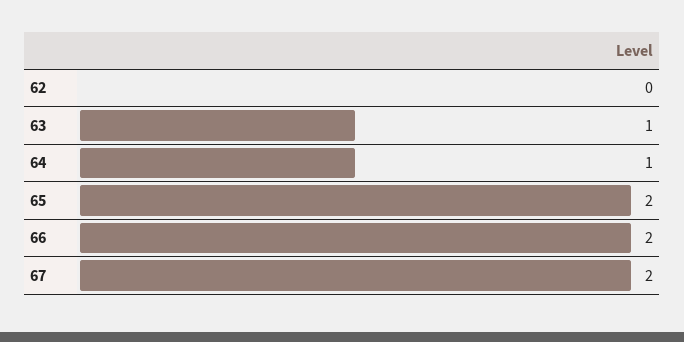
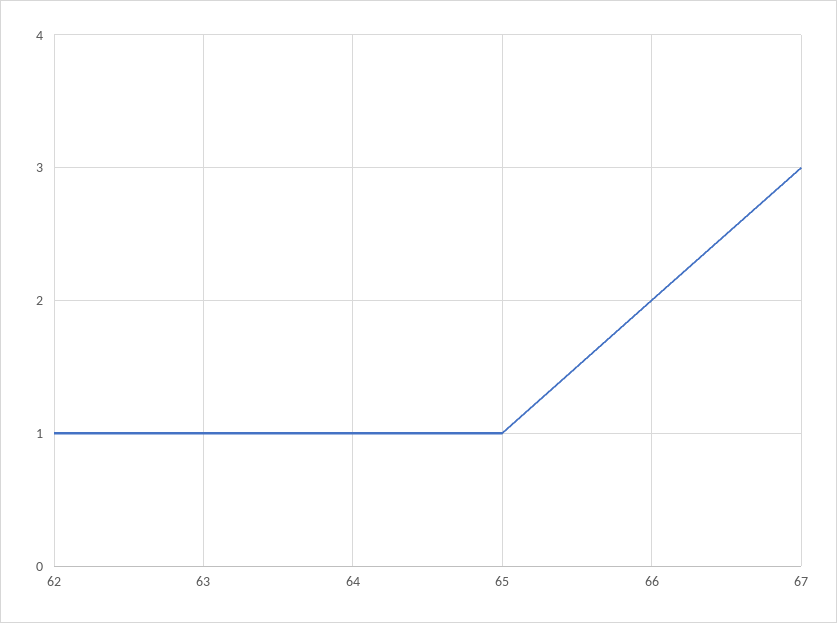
62: 0 -> 1
65: 2 -> 1
67: 2 -> 3

